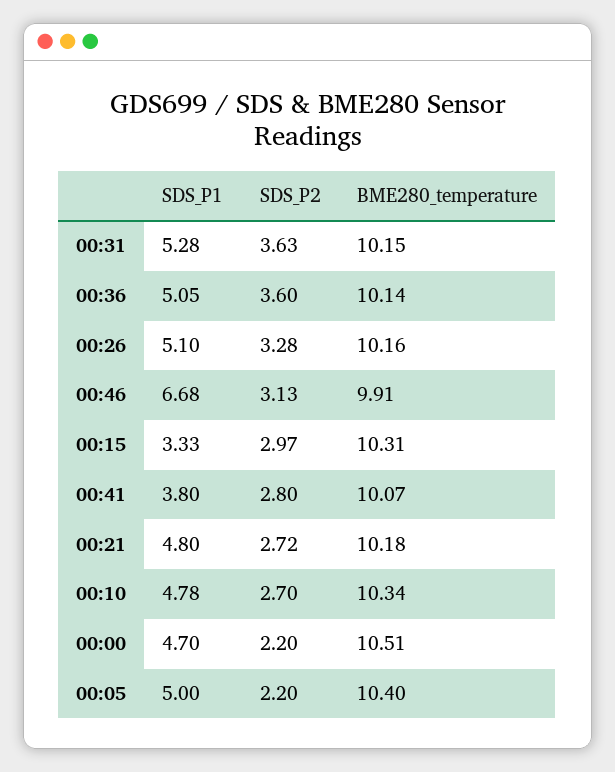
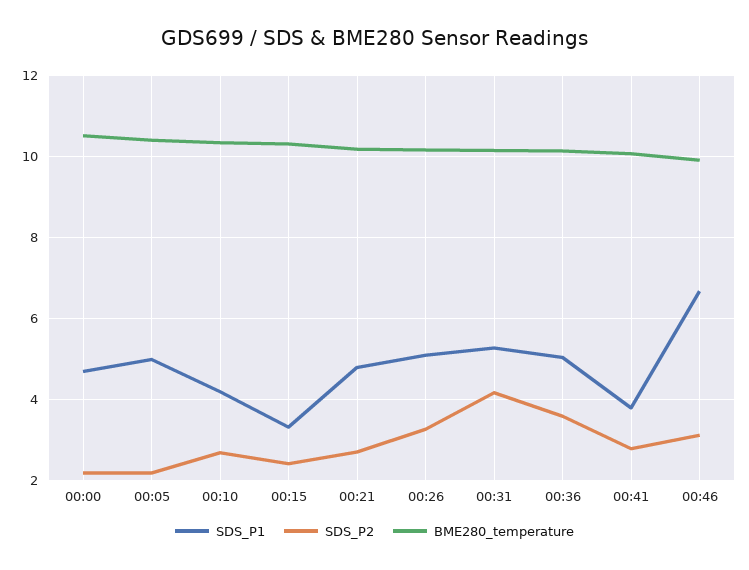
SDS_P2, 00:31: 3.63 -> 4.2
SDS_P2, 00:15: 2.97 -> 2.4
SDS_P1, 00:10: 4.78 -> 4.2

